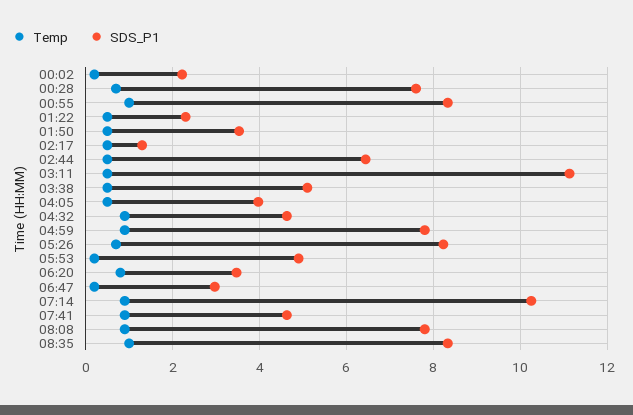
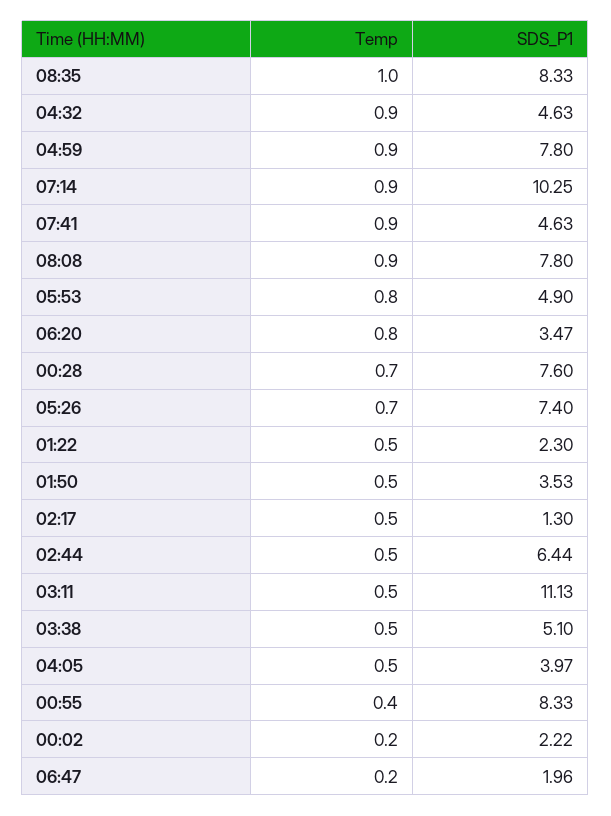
Temp, 00:55: 1 -> 0.4
SDS_P1, 05:26: 8.2 -> 7.4
Temp, 05:53: 0.2 -> 0.8
SDS_P1, 06:47: 3 -> 1.96

